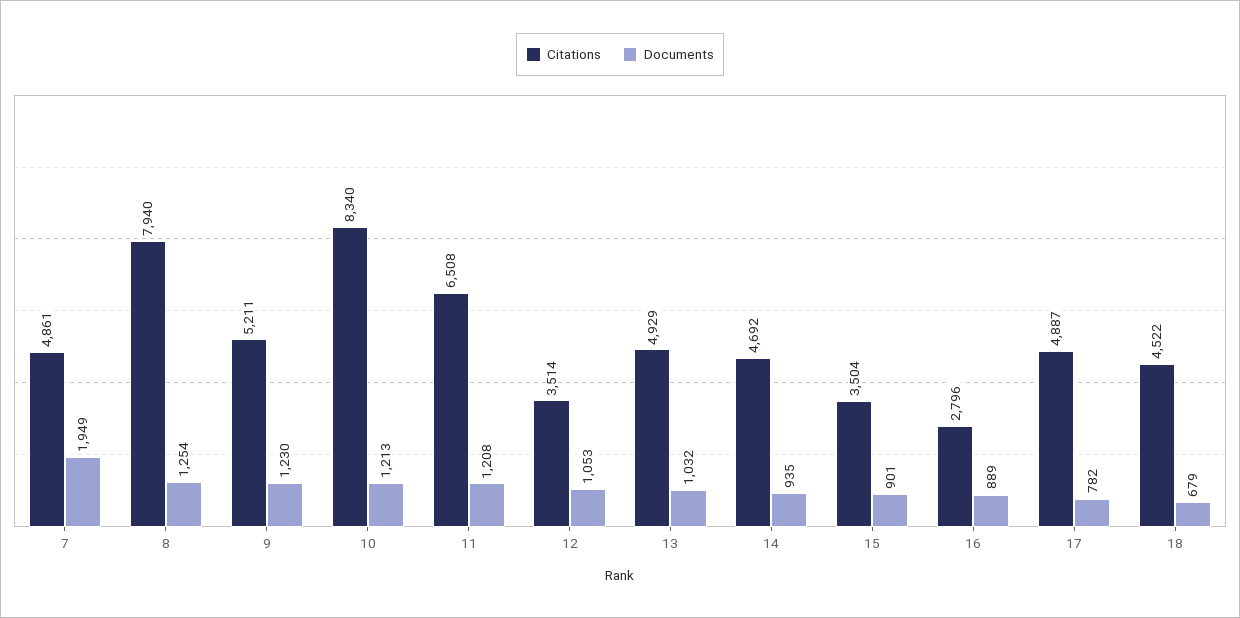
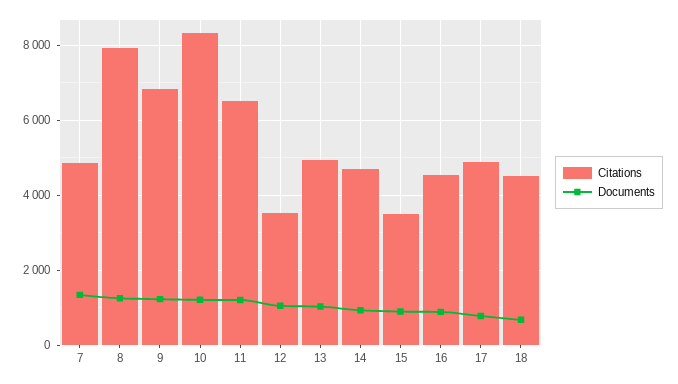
Documents, 7: 1949 -> 1400
Citations, 9: 5211 -> 6800
Citations, 16: 2796 -> 4600

